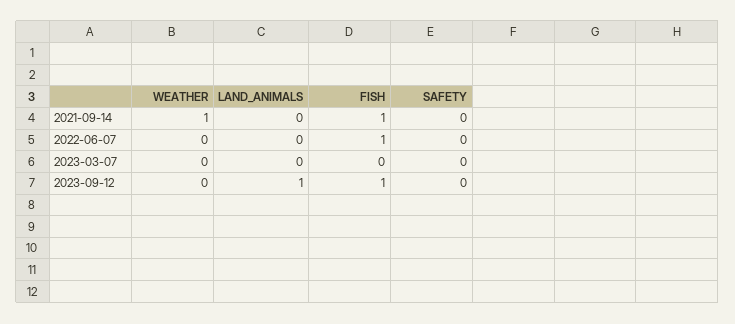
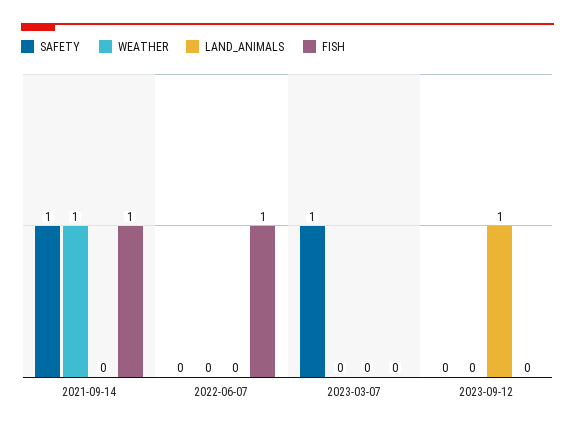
SAFETY, 2021-09-14: 0 -> 1
SAFETY, 2023-03-07: 0 -> 1
FISH, 2023-09-12: 1 -> 0

